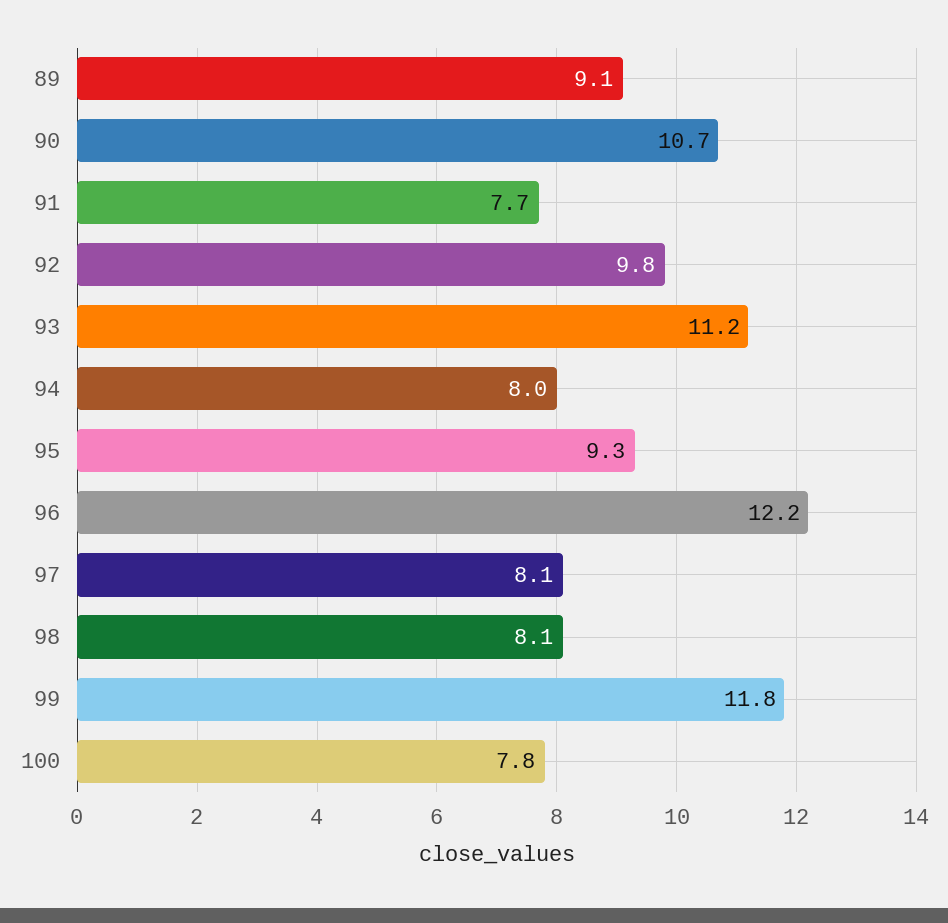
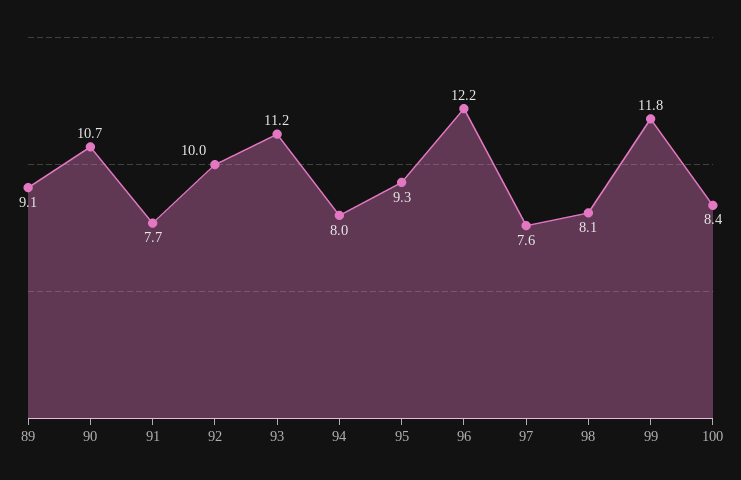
92: 9.8 -> 10
97: 8.1 -> 7.6
100: 7.8 -> 8.4

